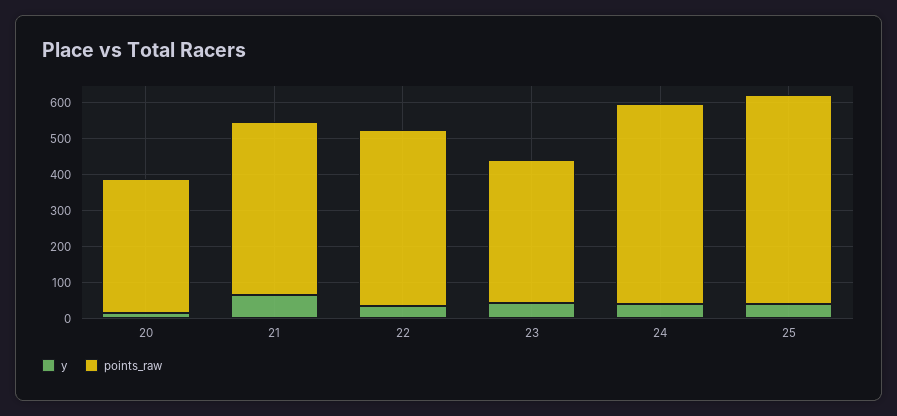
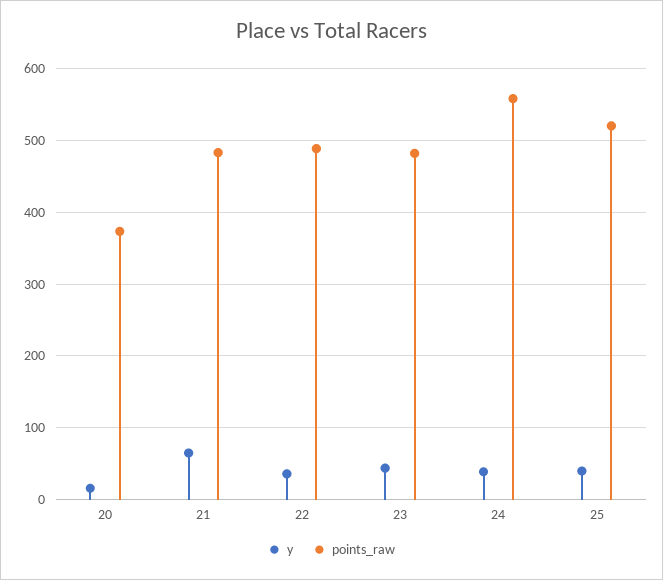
points_raw, 23: 400 -> 480
points_raw, 25: 575 -> 520

